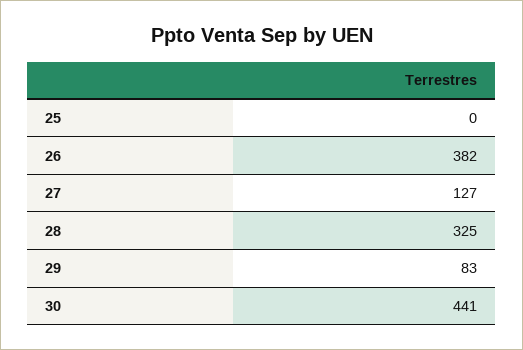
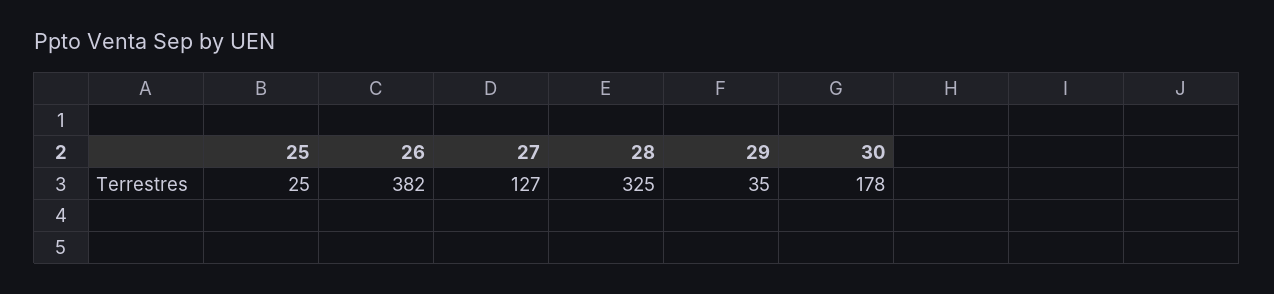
25: 0 -> 25
29: 83 -> 35
30: 441 -> 178

